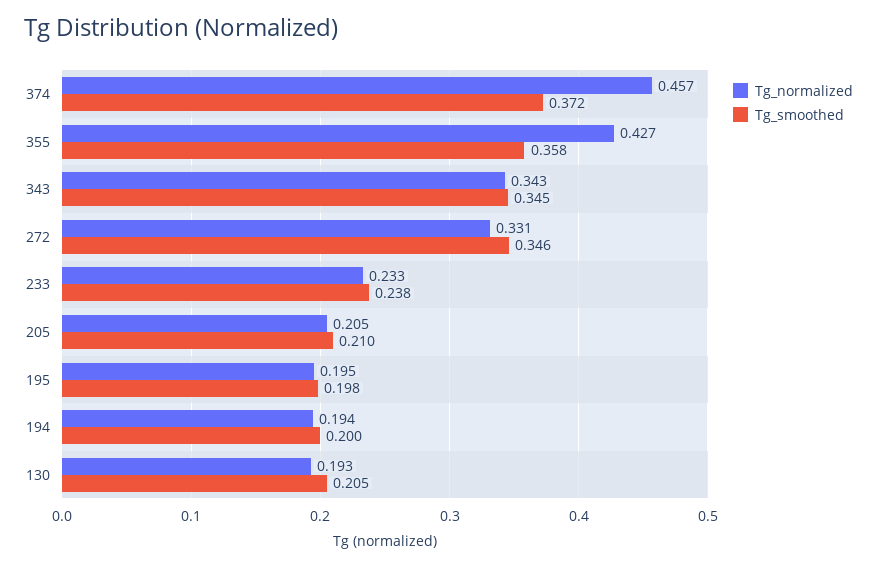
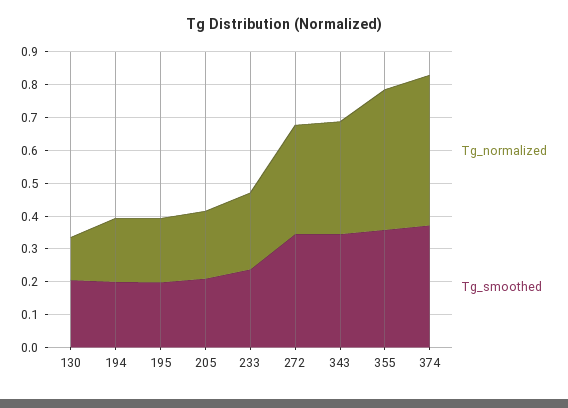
Tg_normalized, 130: 0.193 -> 0.125

